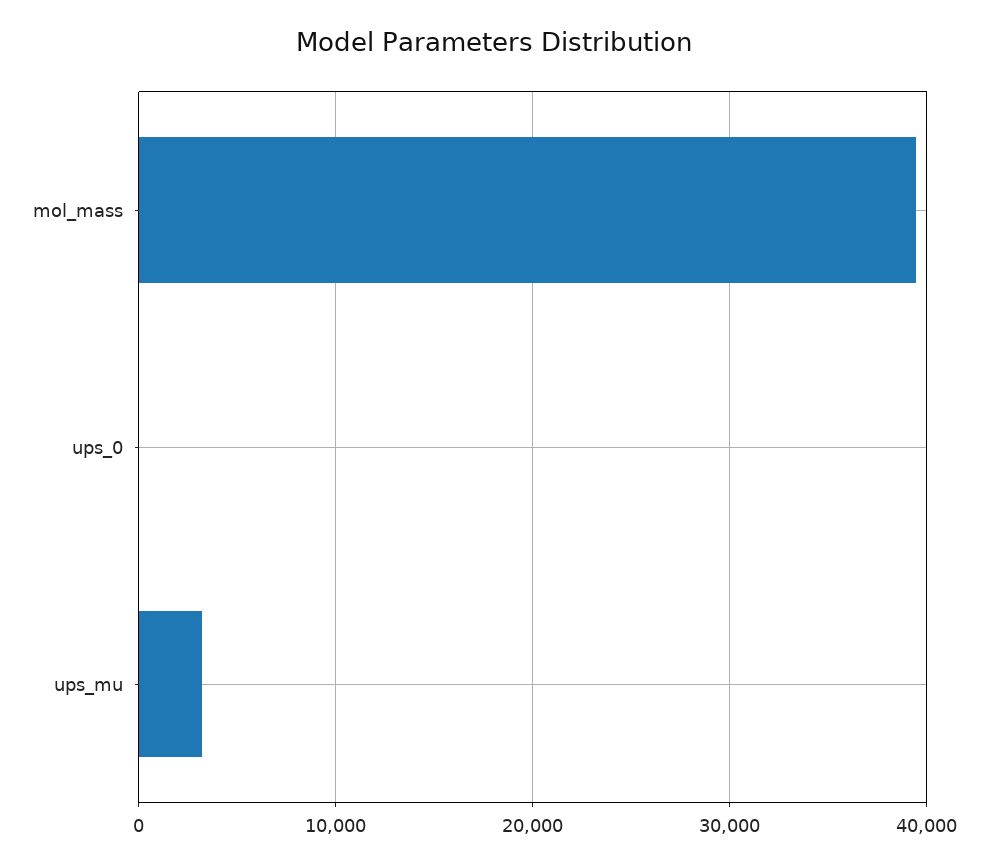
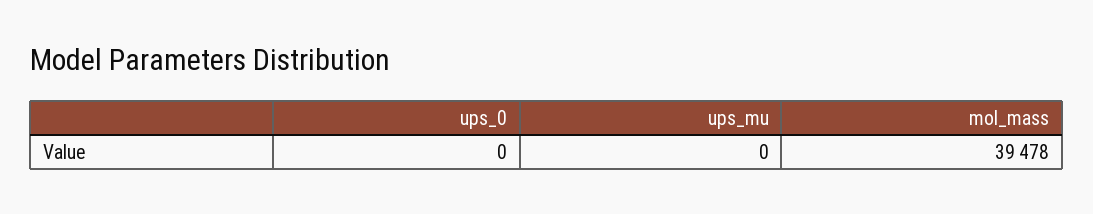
ups_mu: 3000 -> 0

